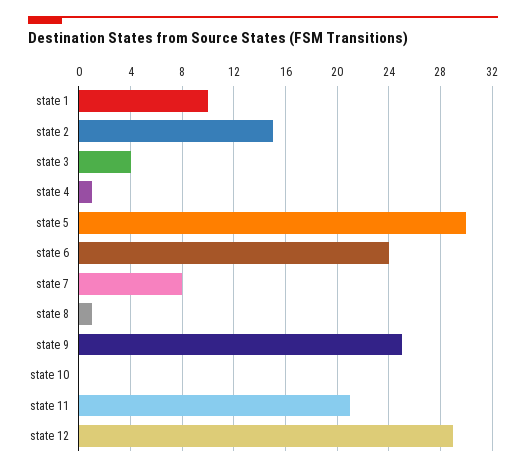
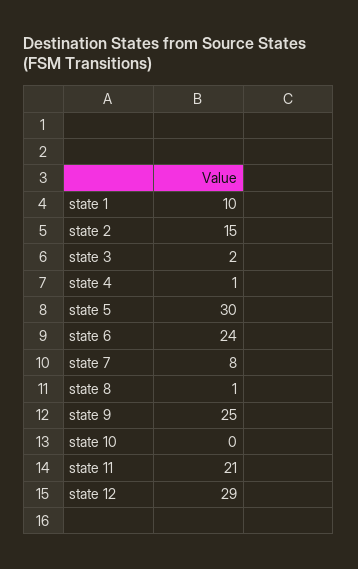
state 3: 4 -> 2

